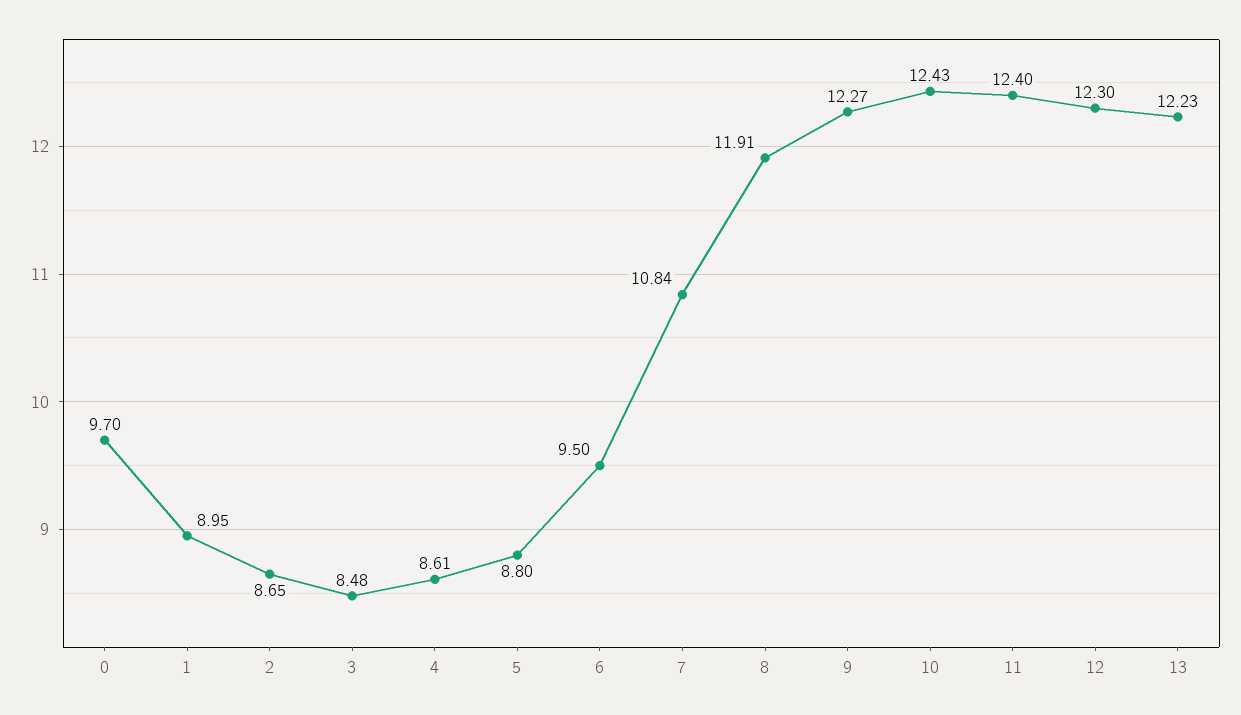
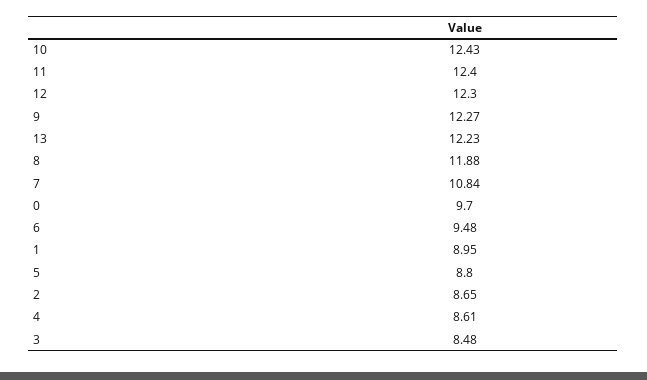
6: 9.5 -> 9.48
8: 11.91 -> 11.88

